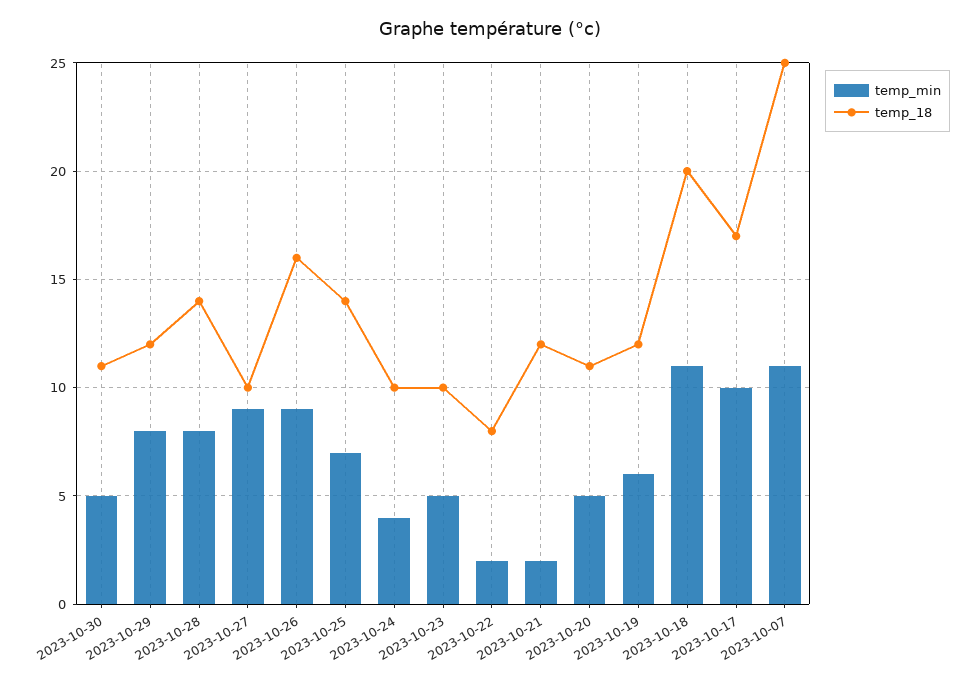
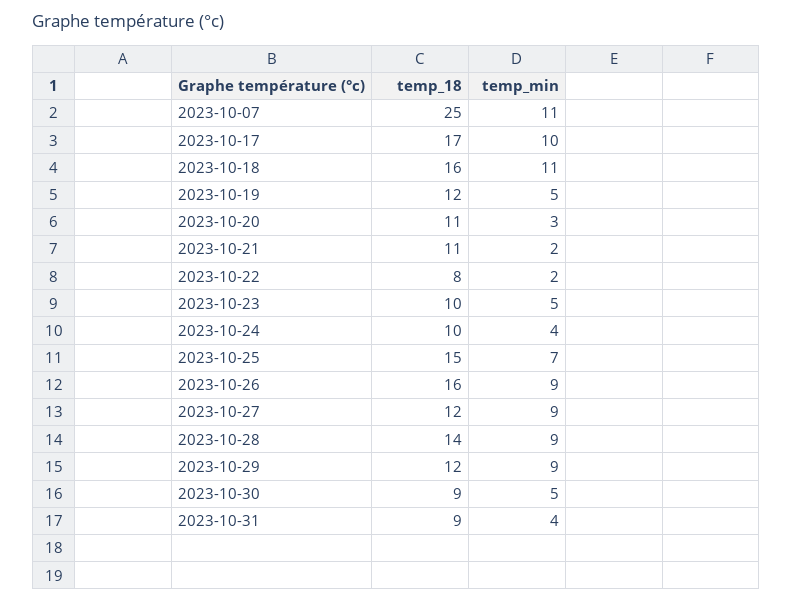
temp_18, 2023-10-30: 11 -> 9
temp_min, 2023-10-29: 8 -> 9
temp_min, 2023-10-28: 8 -> 9
temp_18, 2023-10-27: 10 -> 12
temp_18, 2023-10-25: 14 -> 15
temp_18, 2023-10-21: 12 -> 11
temp_min, 2023-10-20: 5 -> 3
temp_min, 2023-10-19: 6 -> 5
temp_18, 2023-10-18: 20 -> 16
temp_18, 2023-10-31: none -> 9
temp_min, 2023-10-31: none -> 4

